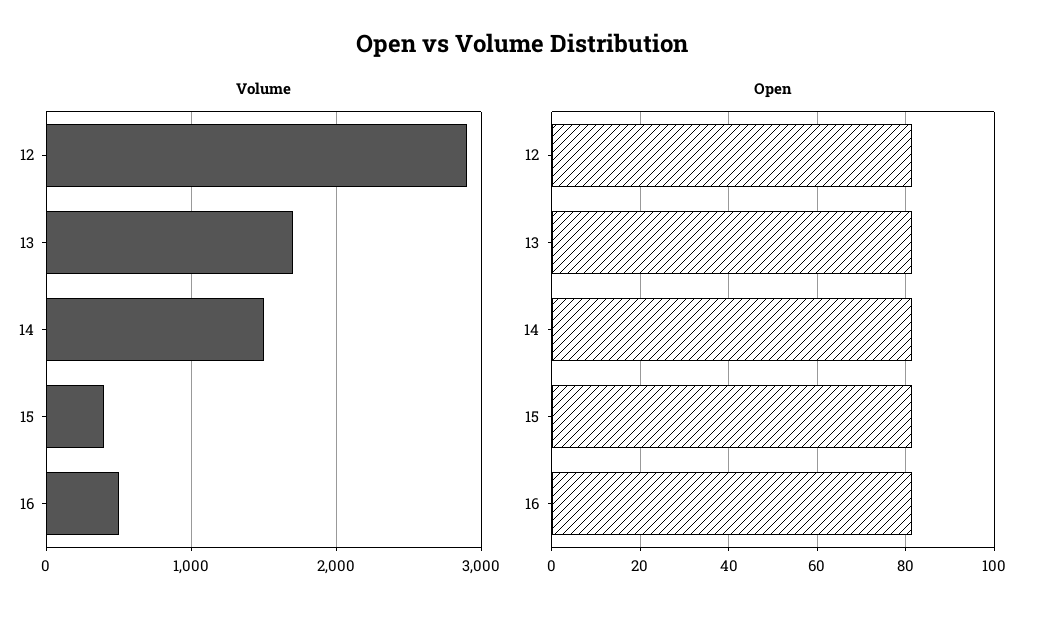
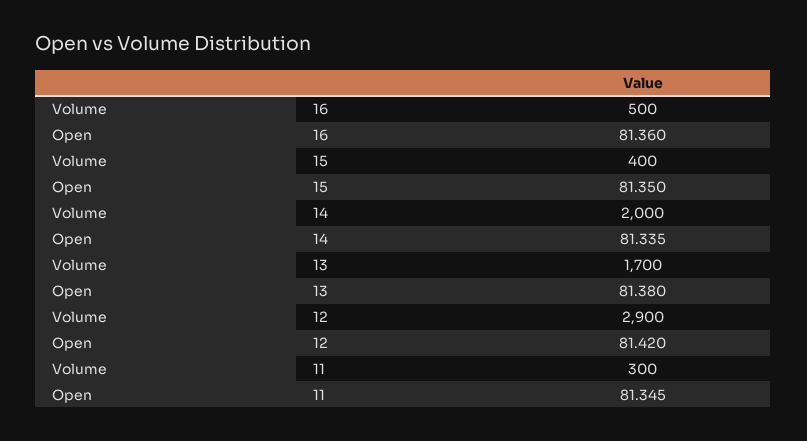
Volume, 14: 1500 -> 2000
Volume, 11: none -> 300
Open, 11: none -> 81.345

